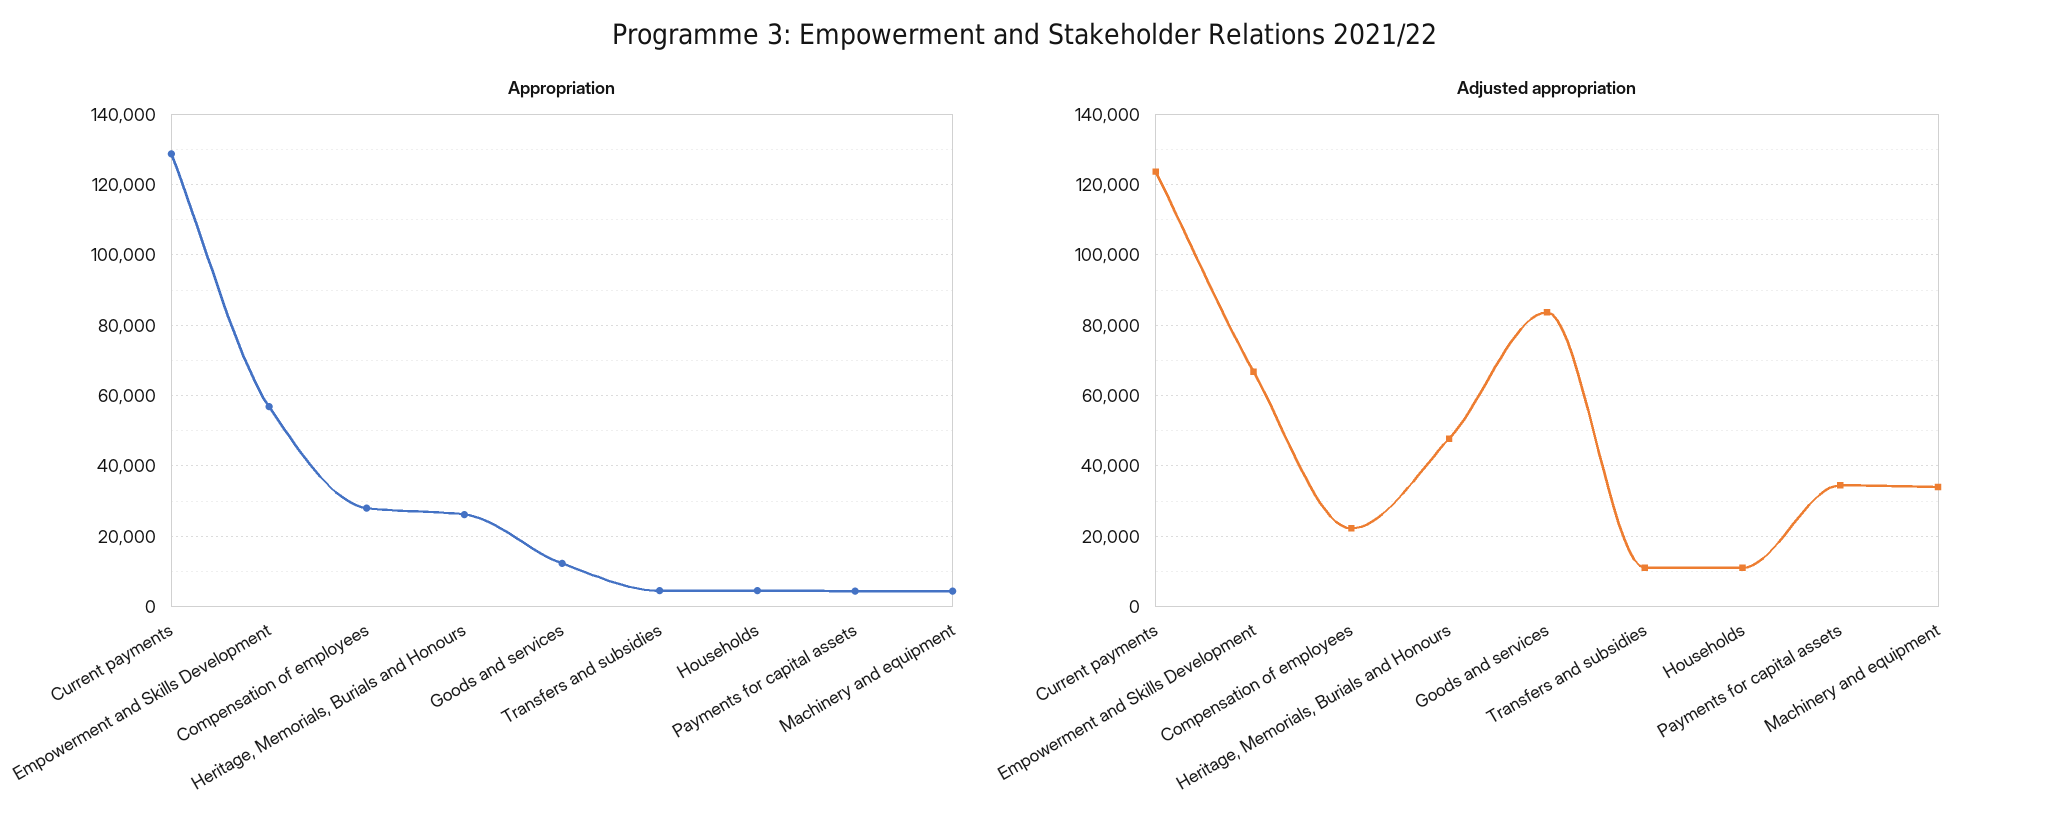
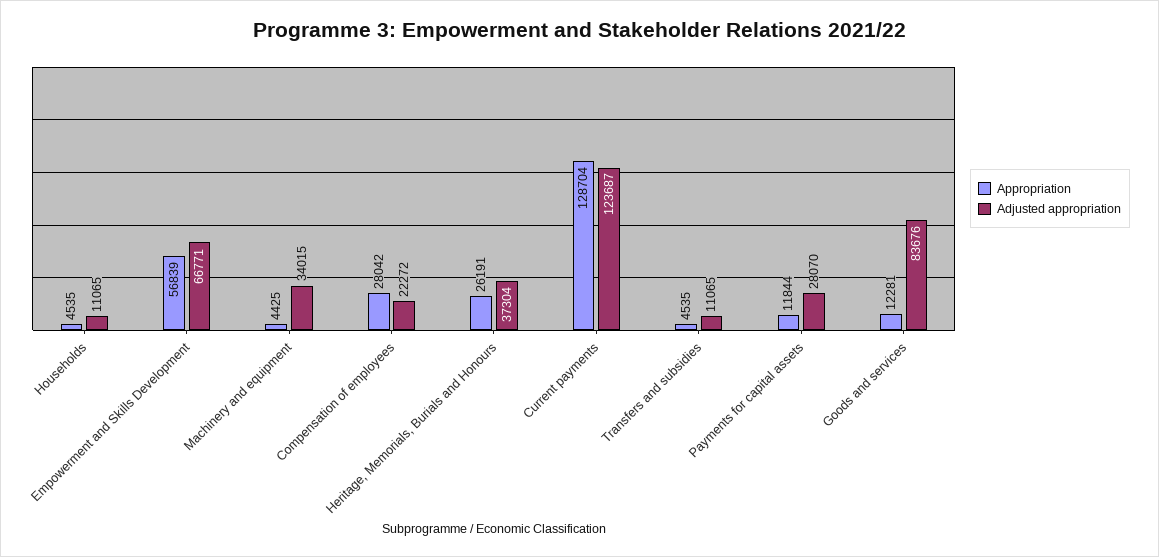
Appropriation, Payments for capital assets: 4000 -> 11844
Adjusted appropriation, Heritage, Memorials, Burials and Honours: 48000 -> 37304
Adjusted appropriation, Payments for capital assets: 34000 -> 28070

